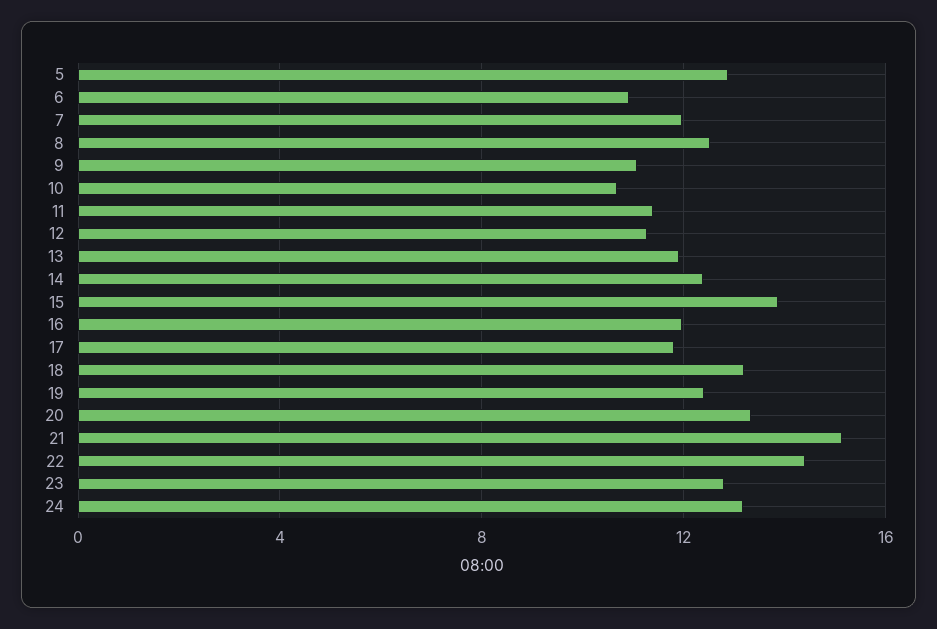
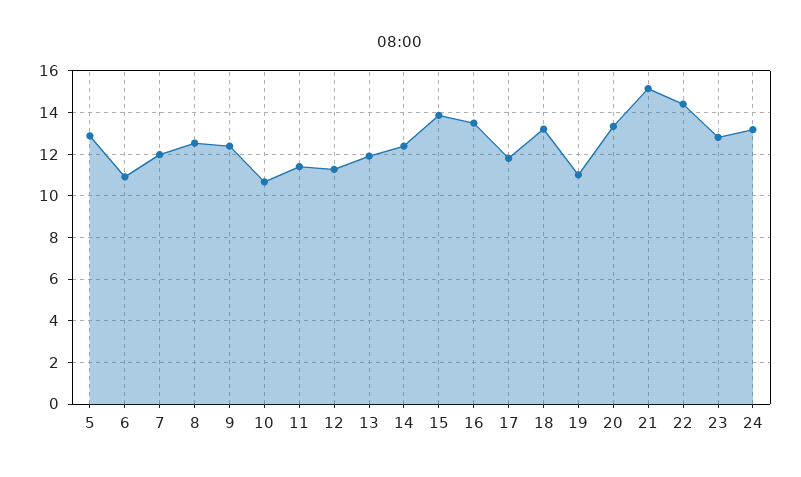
9: 11 -> 12.5
16: 12 -> 13.5
19: 12.5 -> 11

